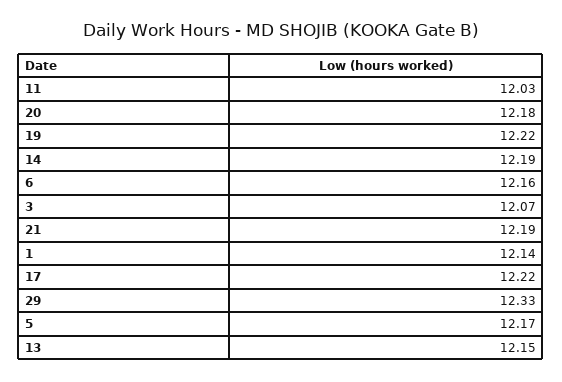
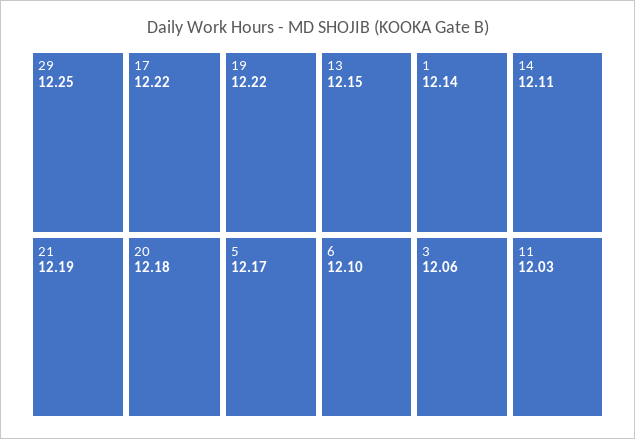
14: 12.19 -> 12.11
6: 12.16 -> 12.1
3: 12.07 -> 12.06
29: 12.33 -> 12.25

